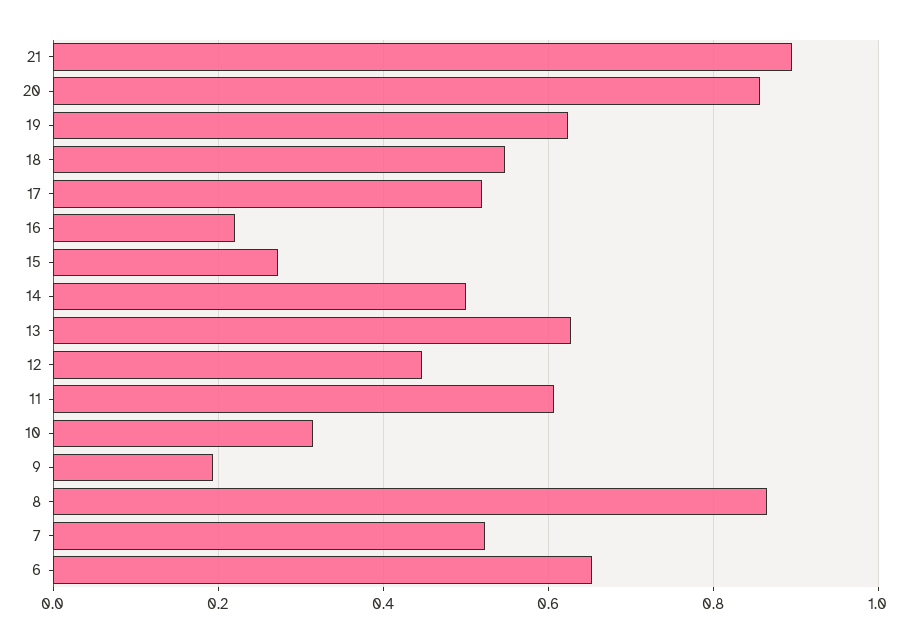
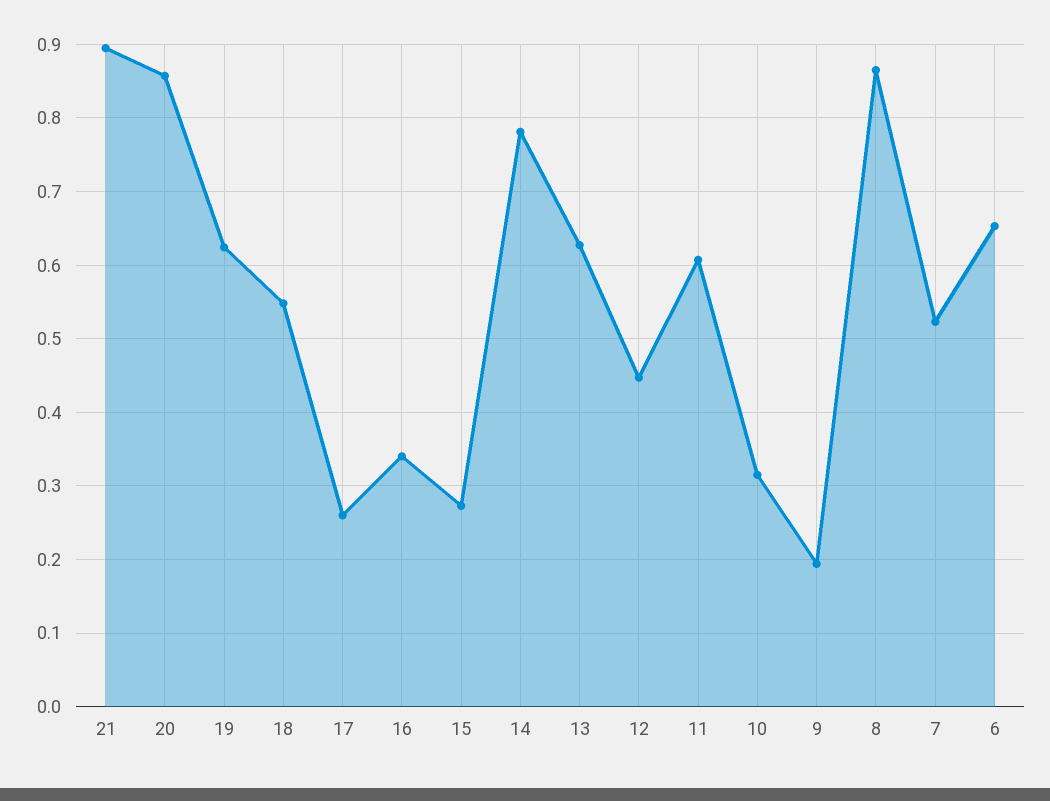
17: 0.52 -> 0.26
16: 0.22 -> 0.34
14: 0.5 -> 0.78

